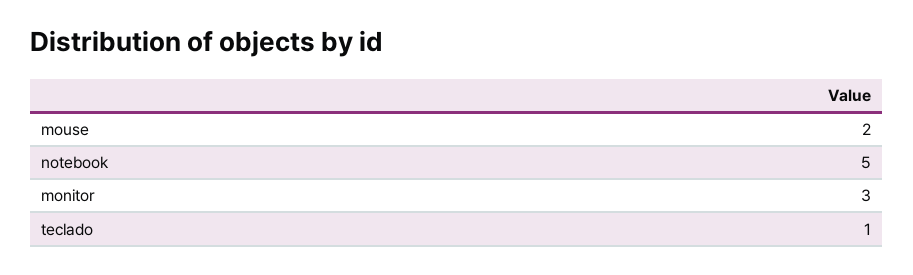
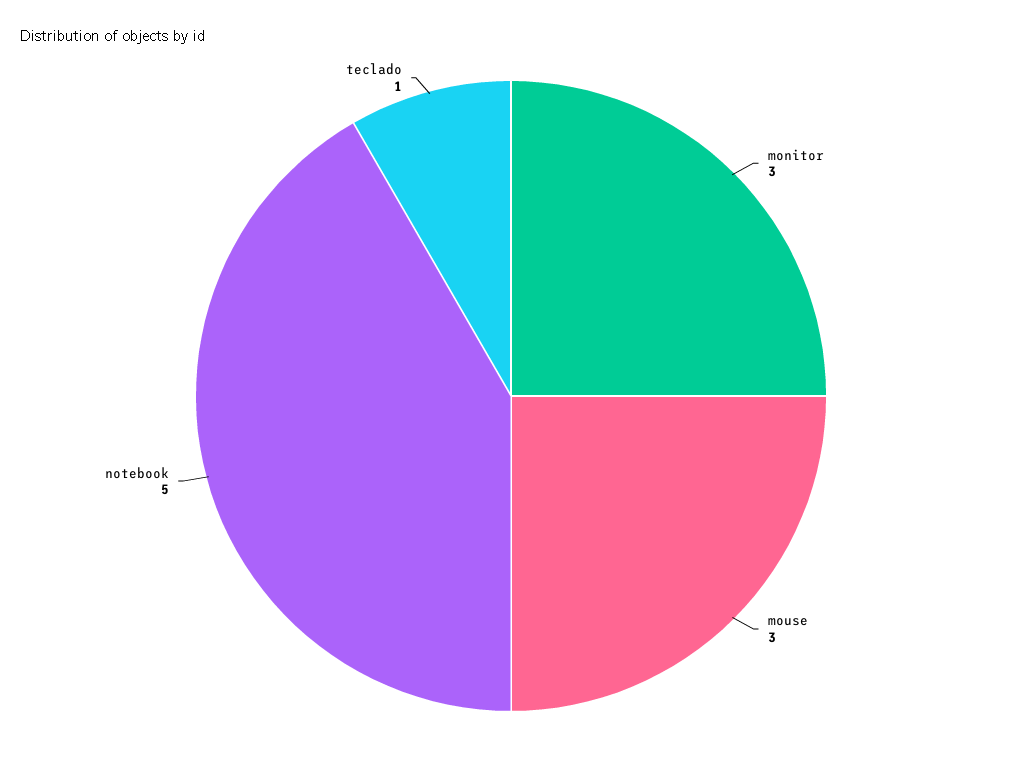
mouse: 2 -> 3

